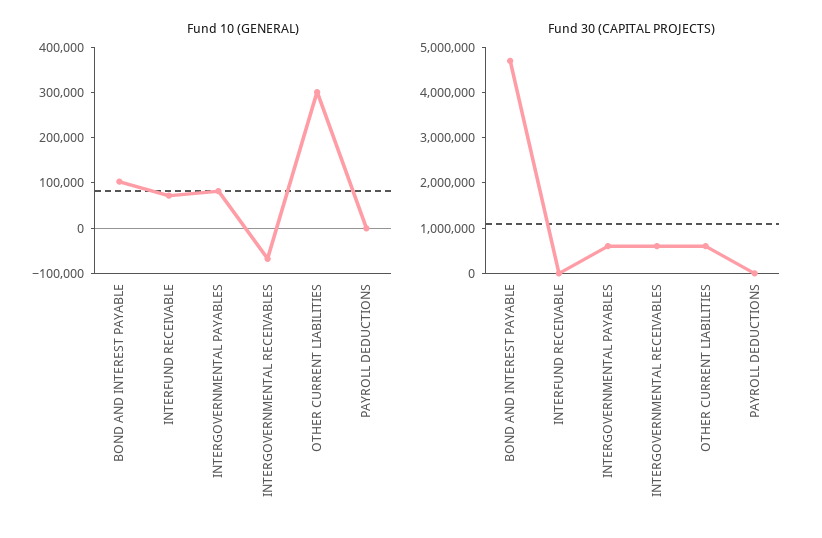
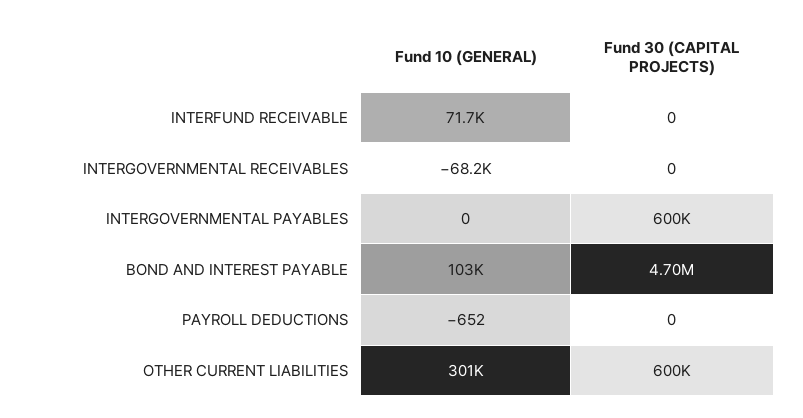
Fund 10 (GENERAL), INTERGOVERNMENTAL PAYABLES: 80000 -> 0
Fund 30 (CAPITAL PROJECTS), INTERGOVERNMENTAL RECEIVABLES: 600000 -> 0

